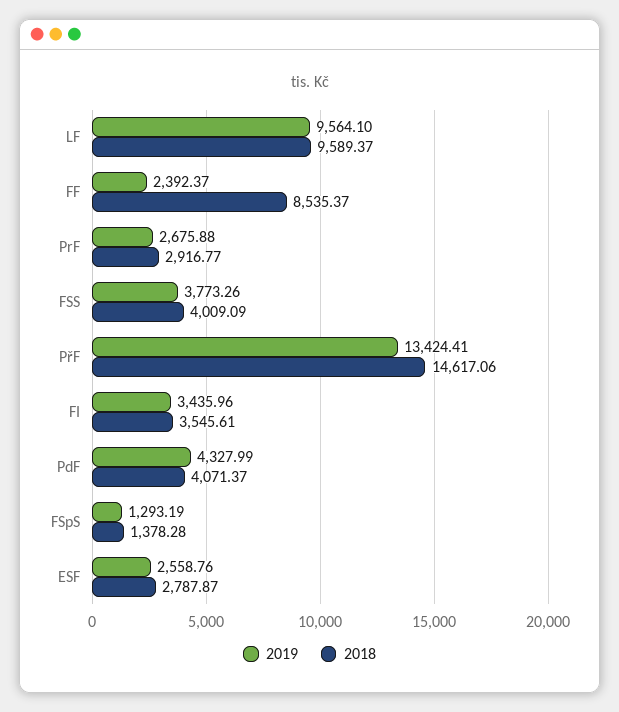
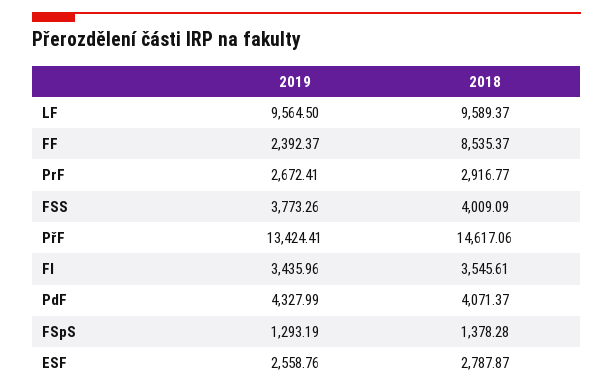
2019, LF: 9564.1 -> 9564.5
2019, PrF: 2675.88 -> 2672.41

